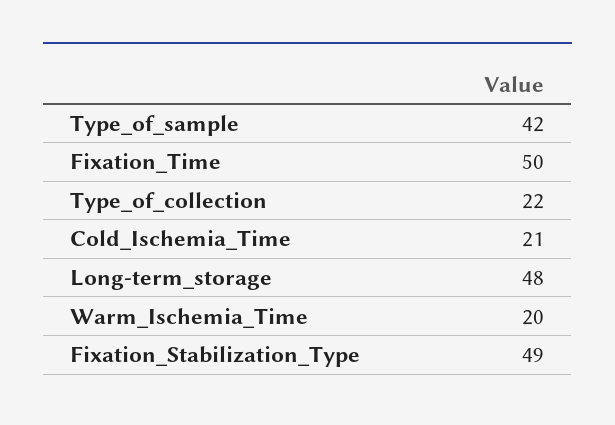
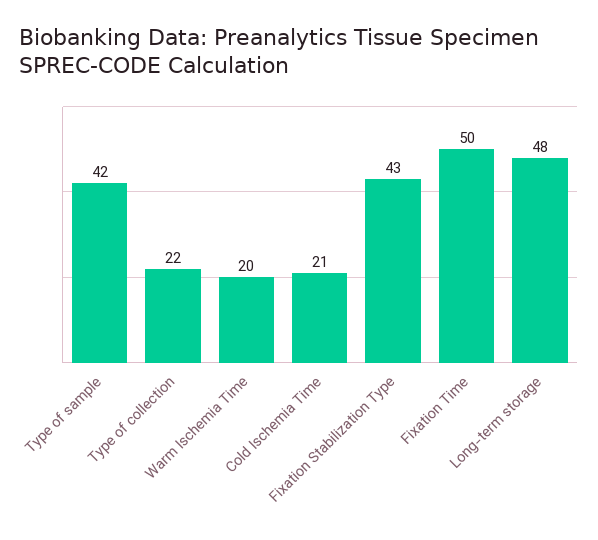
Fixation_Stabilization_Type: 49 -> 43

